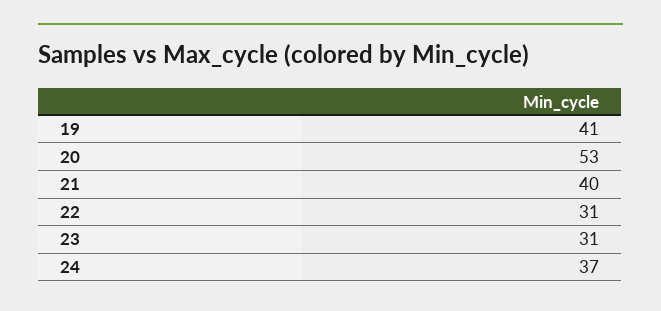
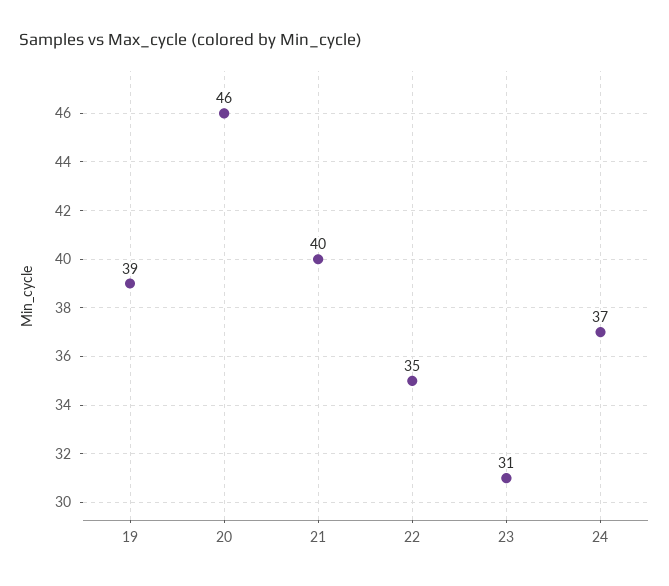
19: 41 -> 39
20: 53 -> 46
22: 31 -> 35

